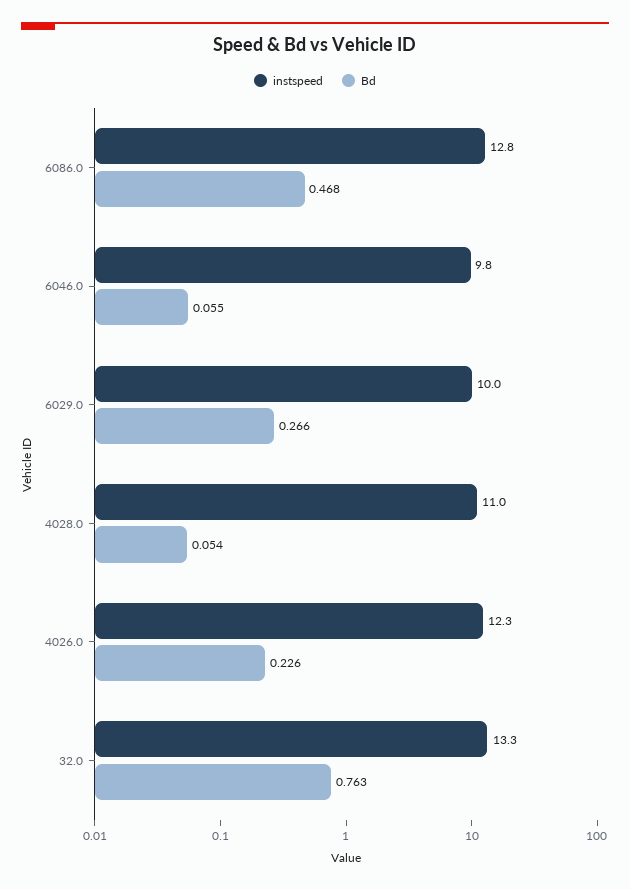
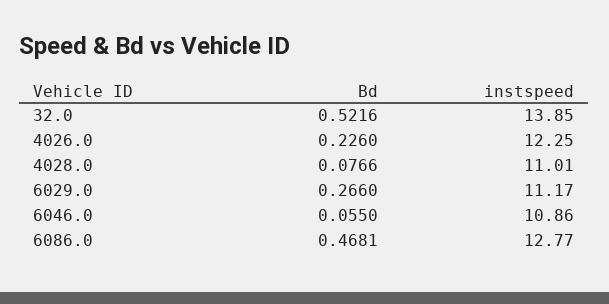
instspeed, 6046.0: 9.8 -> 10.86
instspeed, 6029.0: 10 -> 11.17
Bd, 4028.0: 0.054 -> 0.0766
instspeed, 32.0: 13.3 -> 13.85
Bd, 32.0: 0.763 -> 0.5216

